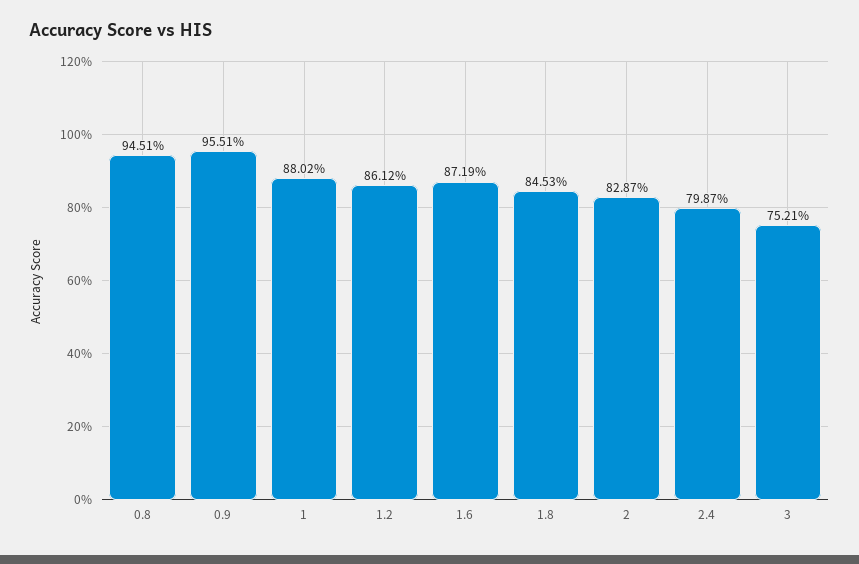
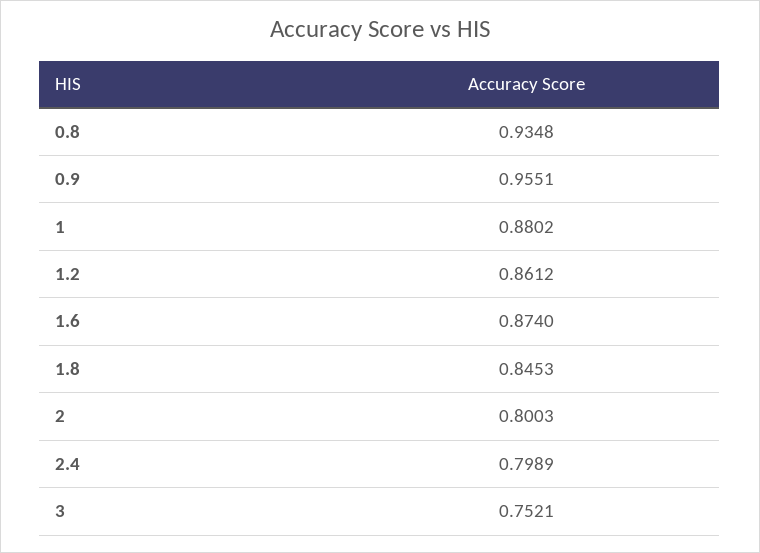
0.8: 0.9451 -> 0.9348
1.6: 0.8719 -> 0.874
2: 0.8287 -> 0.8003
2.4: 0.7987 -> 0.7989

